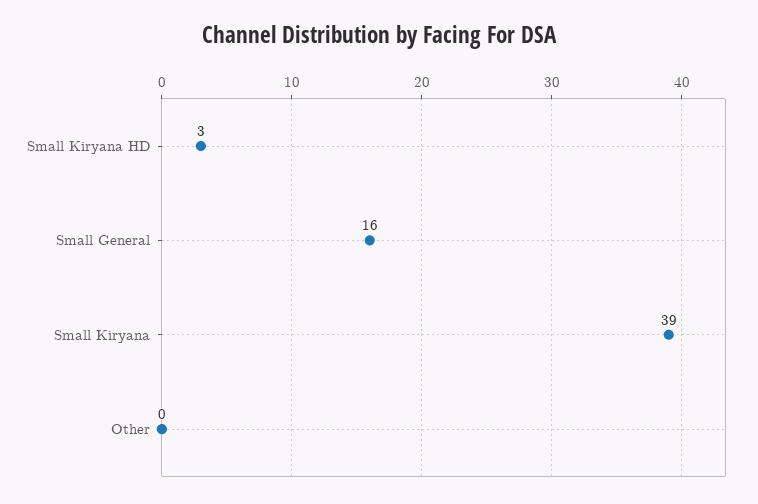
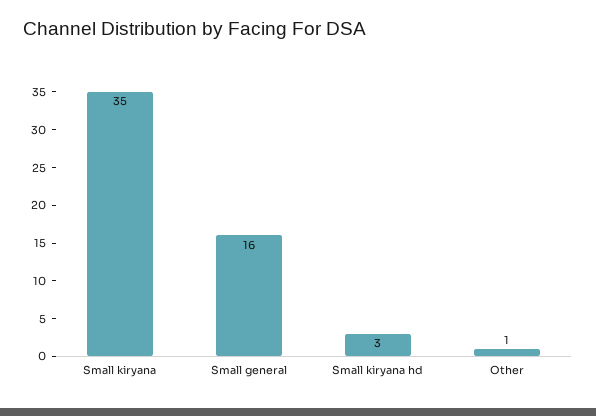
Small Kiryana: 39 -> 35
Other: 0 -> 1

